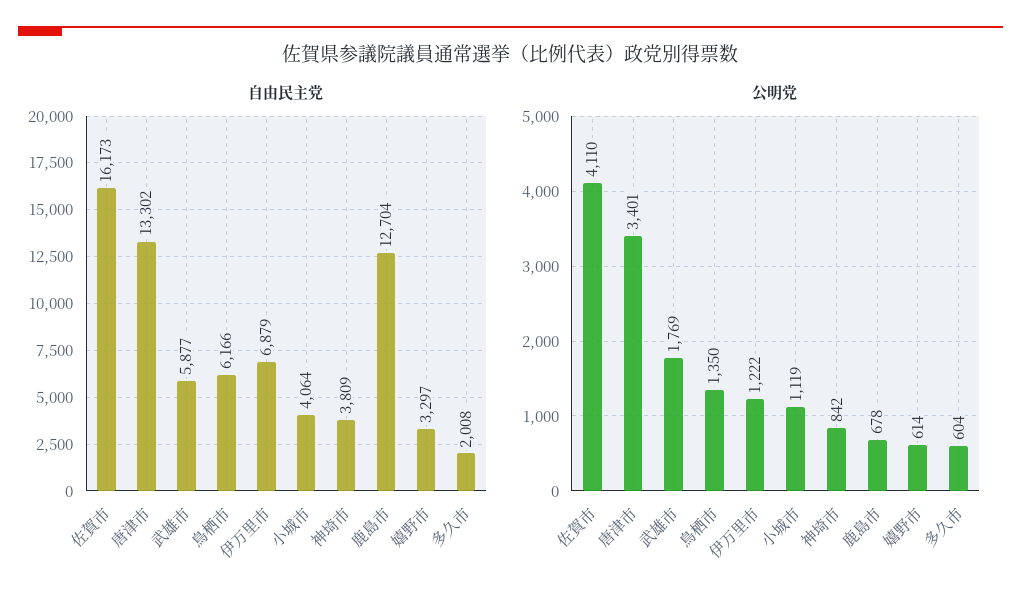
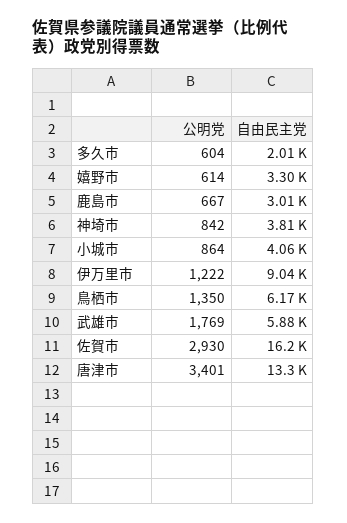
自由民主党, 伊万里市: 6879 -> 9040
自由民主党, 鹿島市: 12704 -> 3010
公明党, 佐賀市: 4110 -> 2930
公明党, 小城市: 1119 -> 864
公明党, 鹿島市: 678 -> 667

